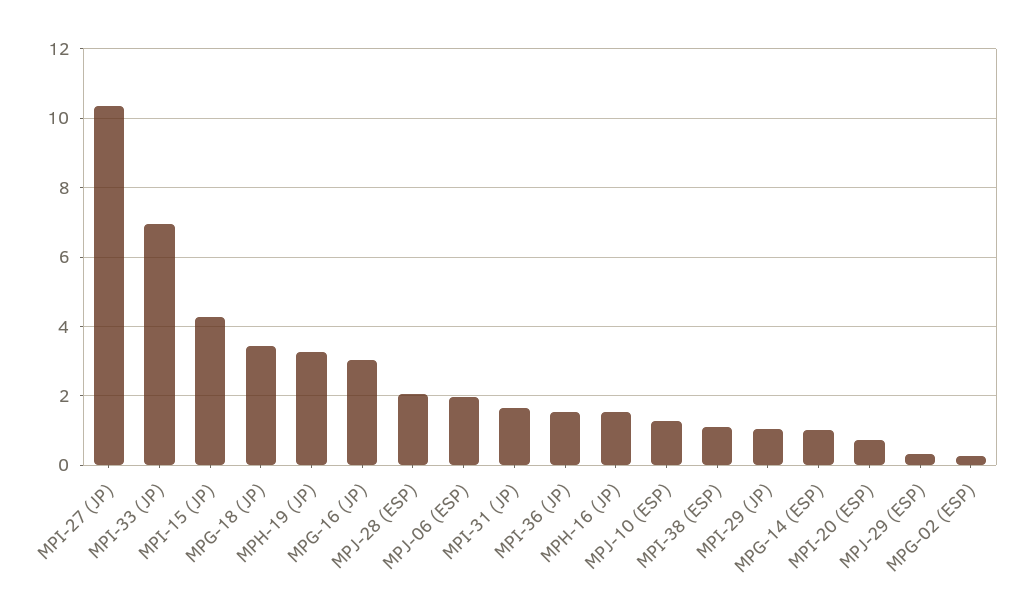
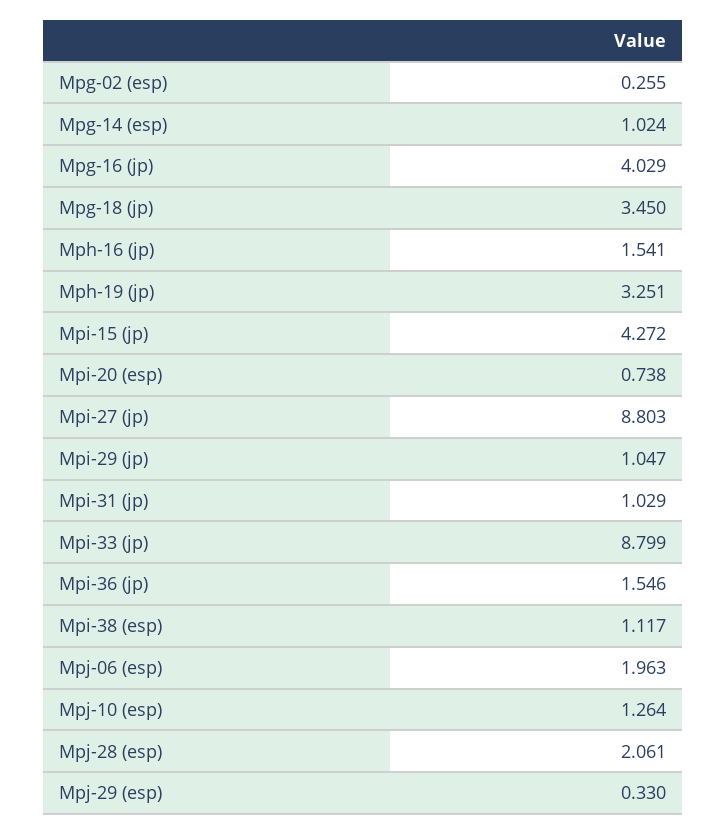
MPI-27 (JP): 10.4 -> 8.803
MPI-33 (JP): 7 -> 8.799
MPG-16 (JP): 3 -> 4.029
MPI-31 (JP): 1.6 -> 1.029

